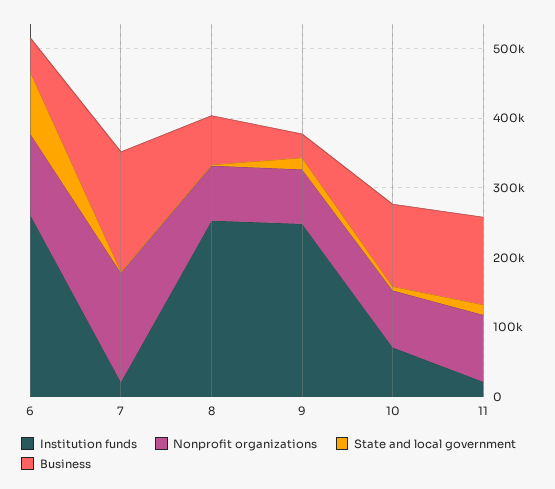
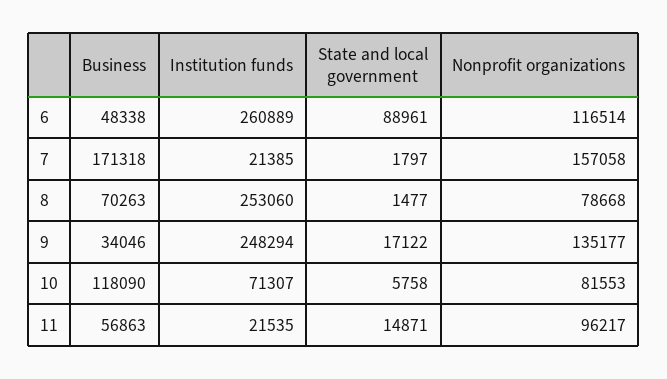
Nonprofit organizations, 9: 80000 -> 135177
Business, 11: 120000 -> 56863

